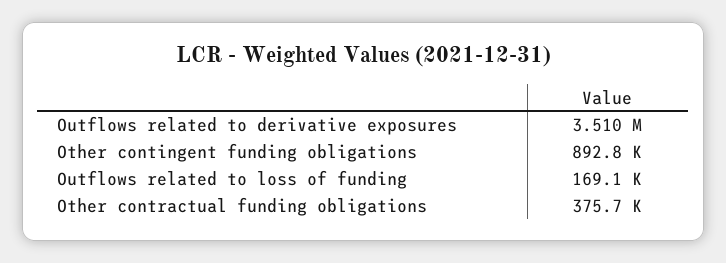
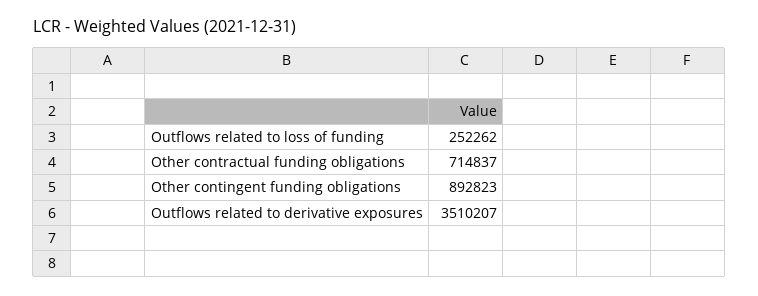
Outflows related to loss of funding: 169100 -> 252262
Other contractual funding obligations: 375700 -> 714837

